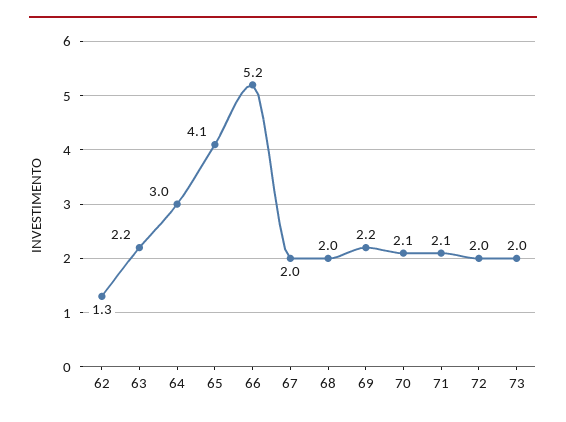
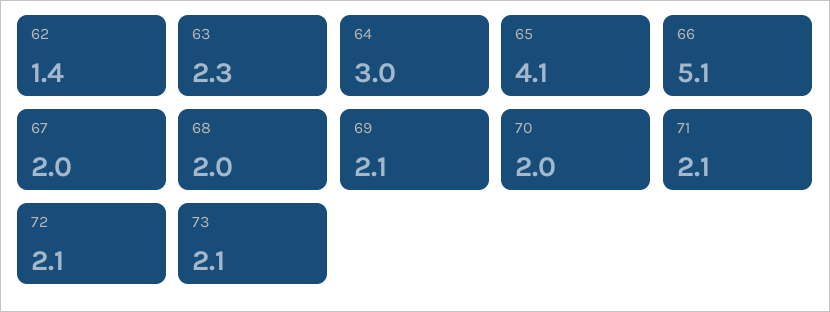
62: 1.3 -> 1.4
63: 2.2 -> 2.3
66: 5.2 -> 5.1
69: 2.2 -> 2.1
70: 2.1 -> 2
72: 2 -> 2.1
73: 2 -> 2.1

